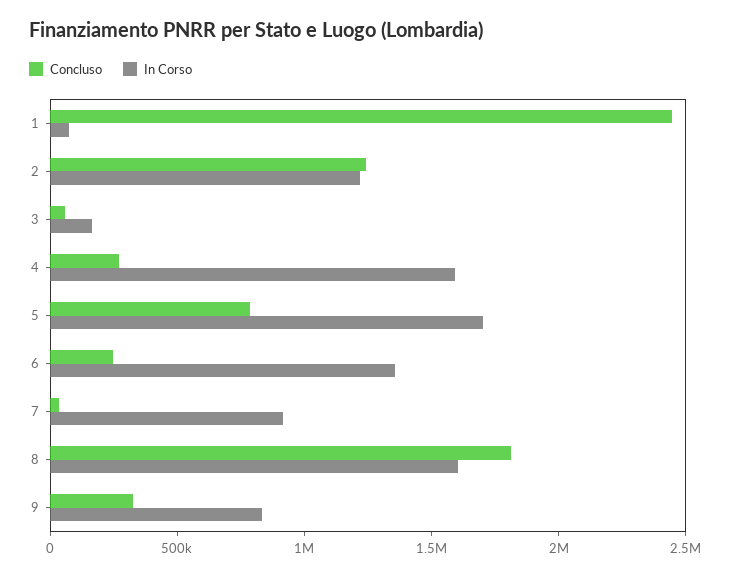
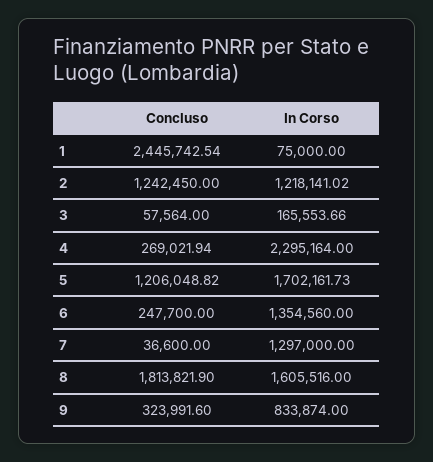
In Corso, 4: 1600000 -> 2295164
Concluso, 5: 800000 -> 1206048.82
In Corso, 7: 900000 -> 1297000

